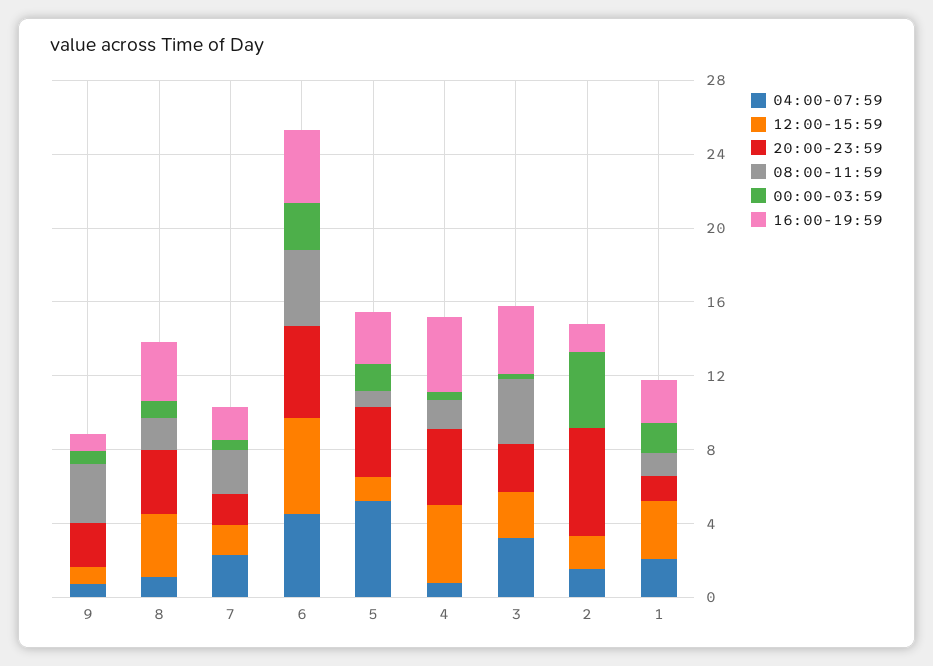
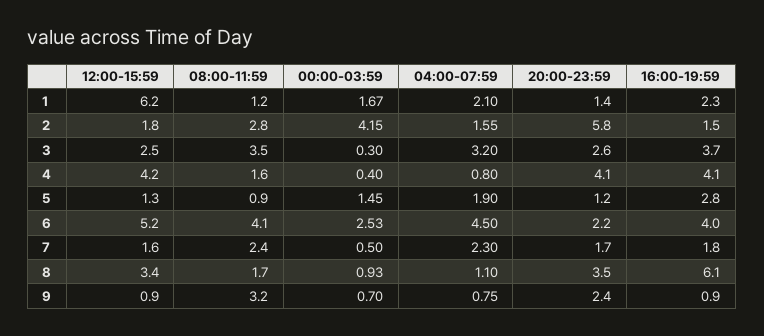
16:00-19:59, 8: 3 -> 6.1
20:00-23:59, 6: 5 -> 2.2
04:00-07:59, 5: 5 -> 1.9
20:00-23:59, 5: 4 -> 1.2
08:00-11:59, 2: 0 -> 2.8
12:00-15:59, 1: 3 -> 6.2

